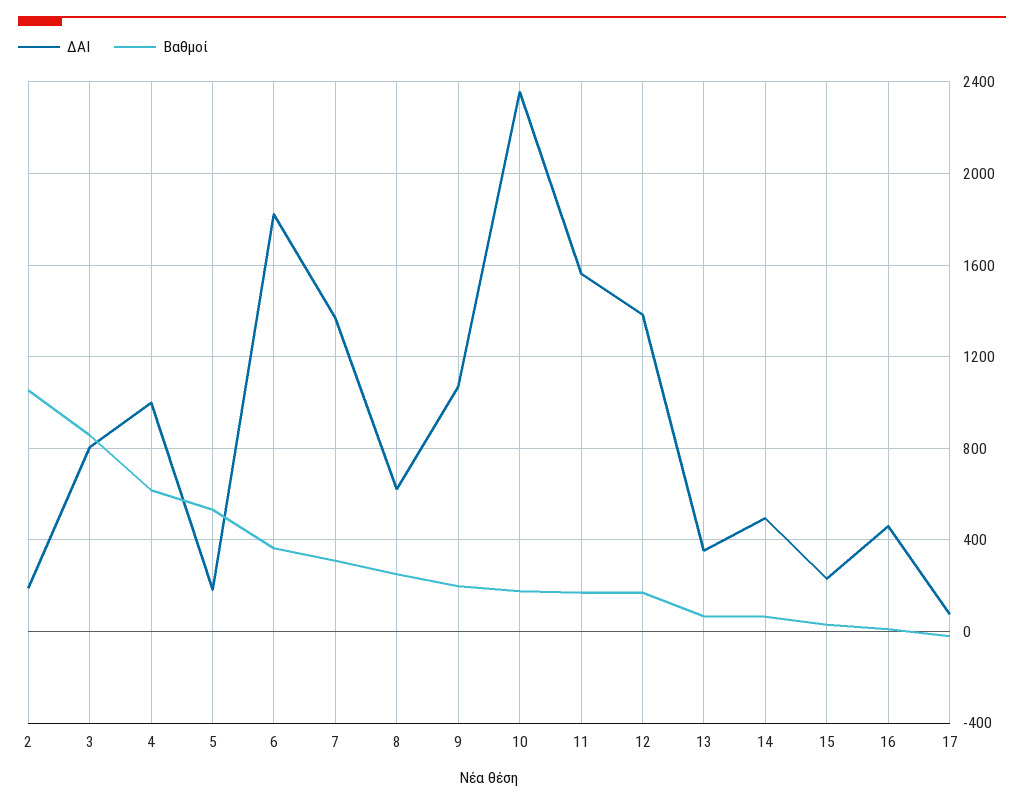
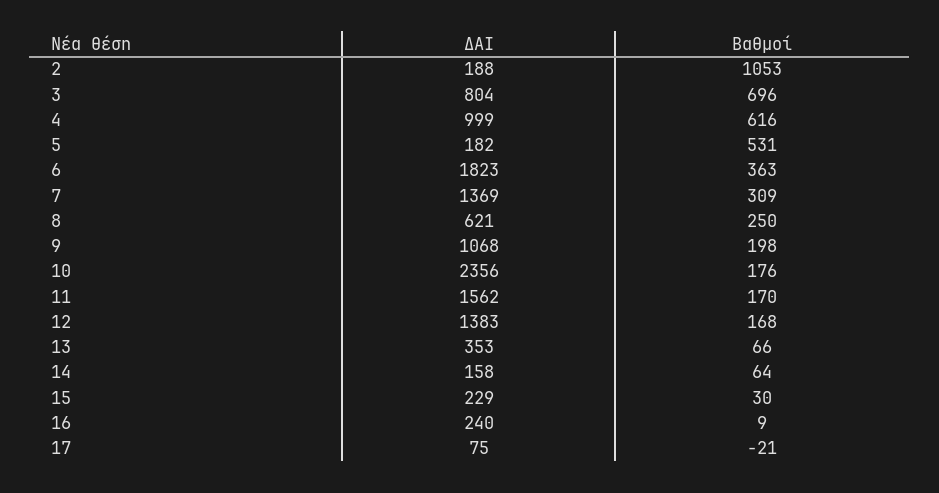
Βαθμοί, 3: 850 -> 696
ΔΑΙ, 14: 500 -> 158
ΔΑΙ, 16: 450 -> 240

